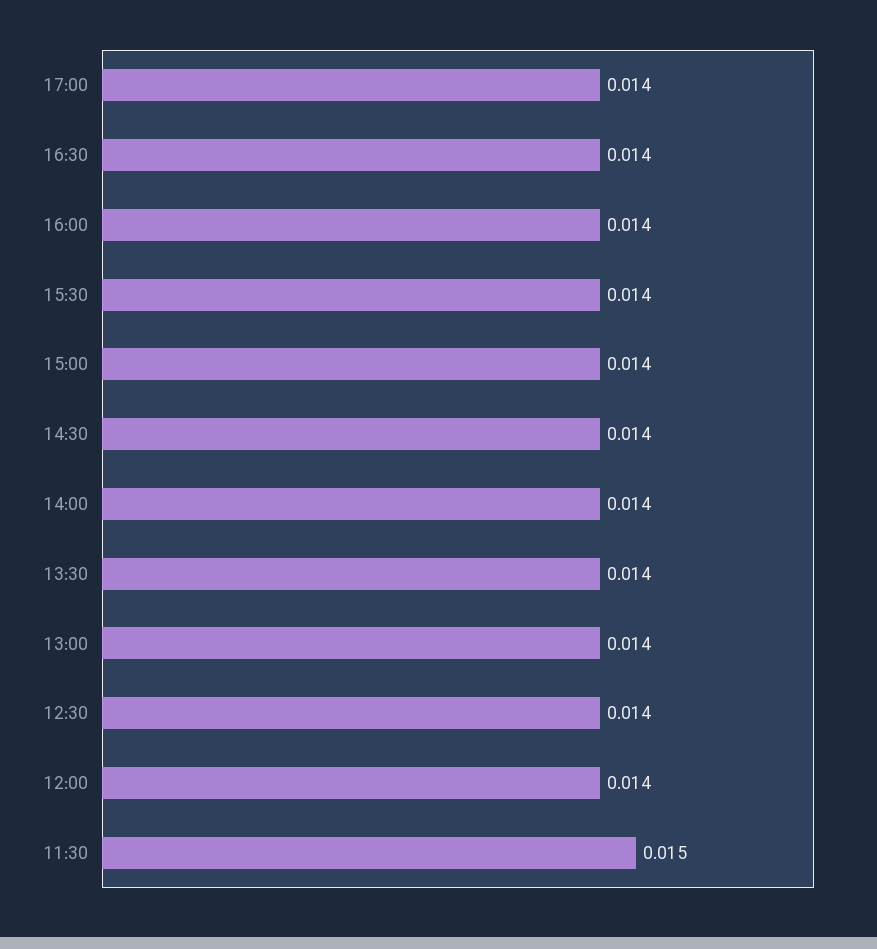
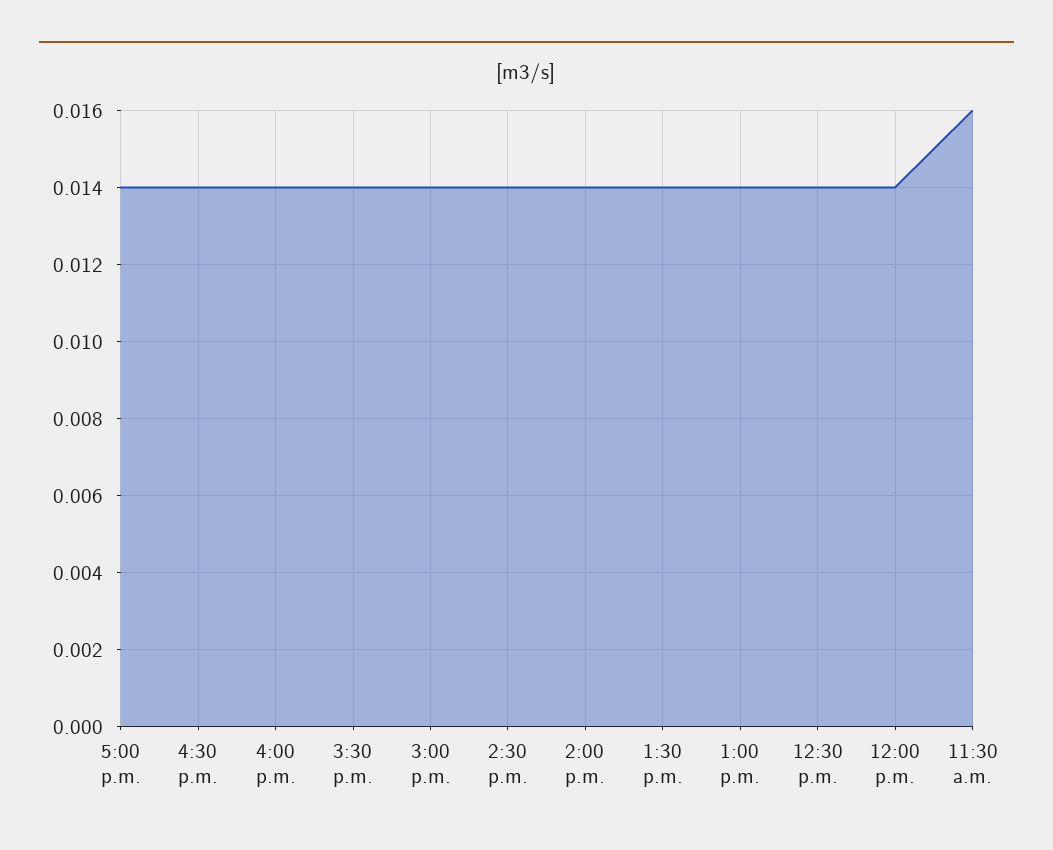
11:30: 0.015 -> 0.016

